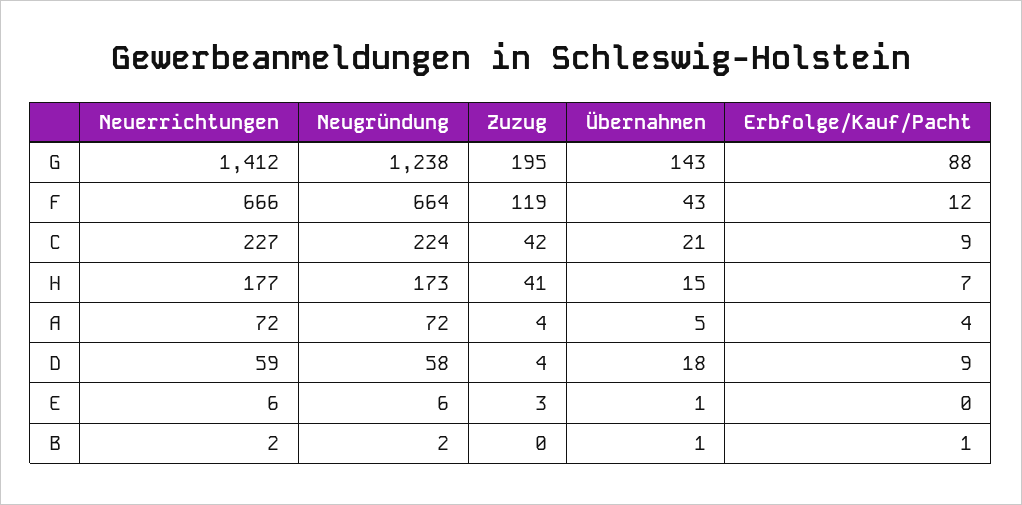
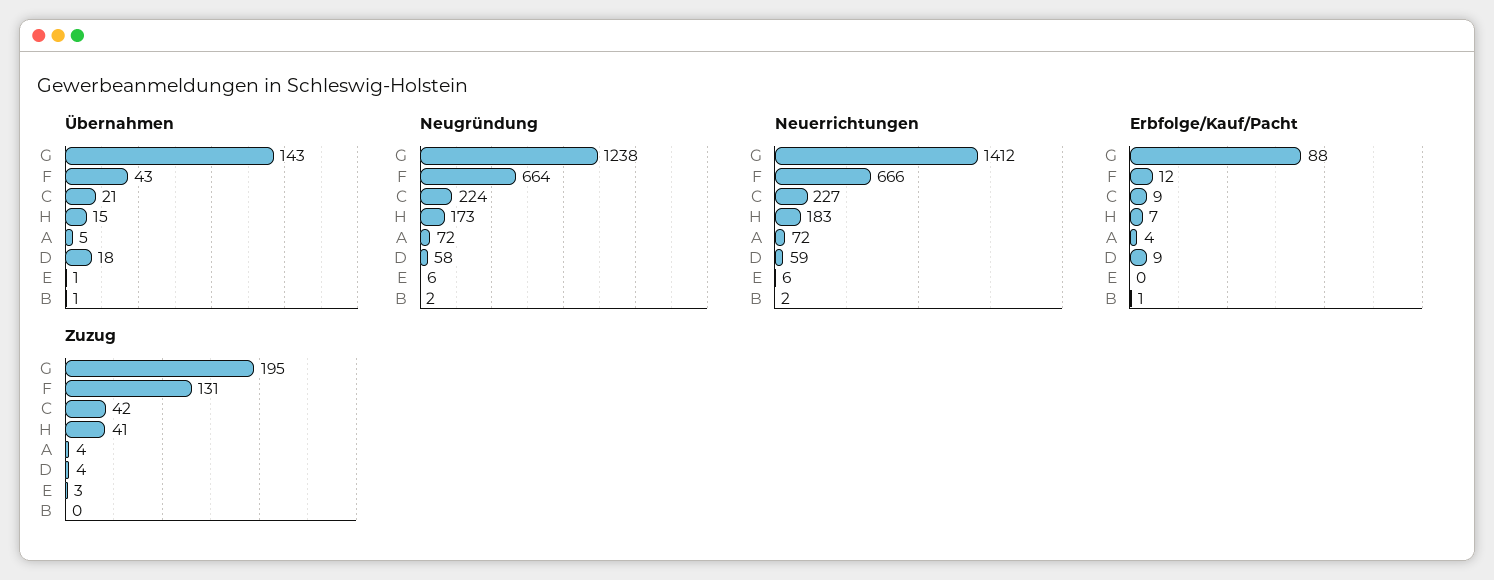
Zuzug, F: 119 -> 131
Neuerrichtungen, H: 177 -> 183

